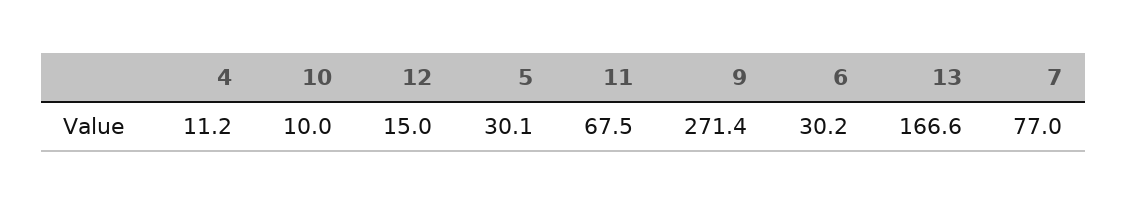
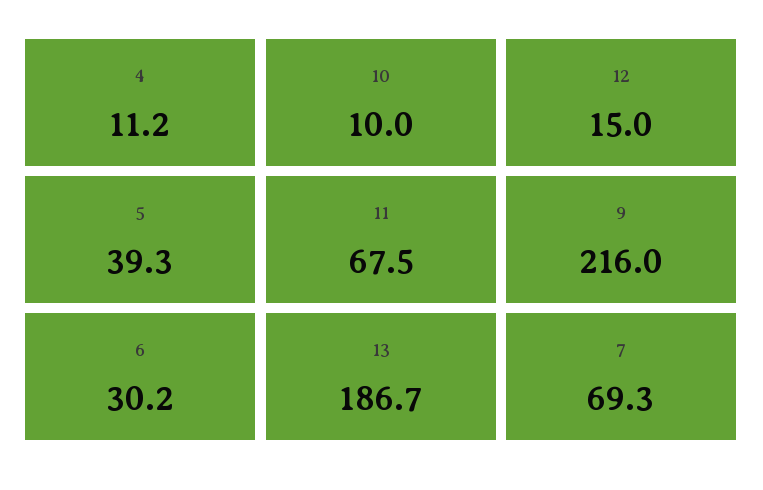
5: 30.1 -> 39.3
9: 271.4 -> 216
13: 166.6 -> 186.7
7: 77 -> 69.3

